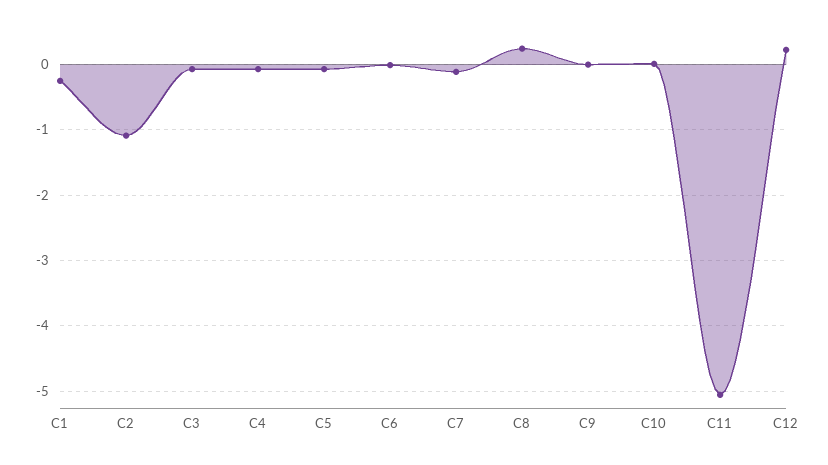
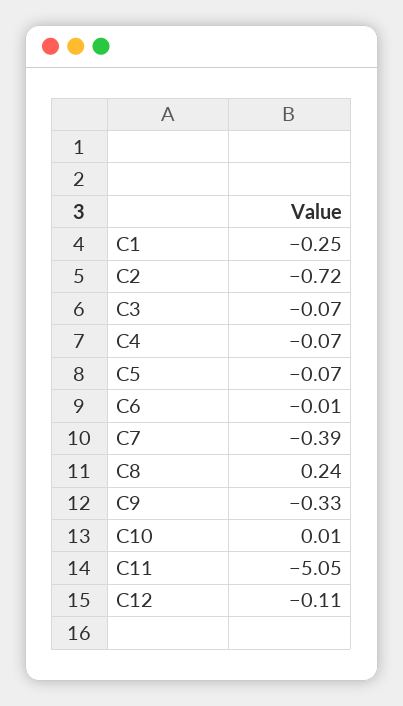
C2: -1.1 -> -0.72
C7: -0.1 -> -0.39
C9: 0 -> -0.33
C12: 0.2 -> -0.11

